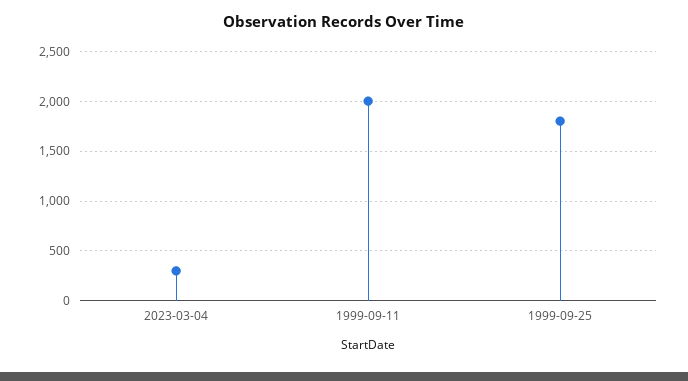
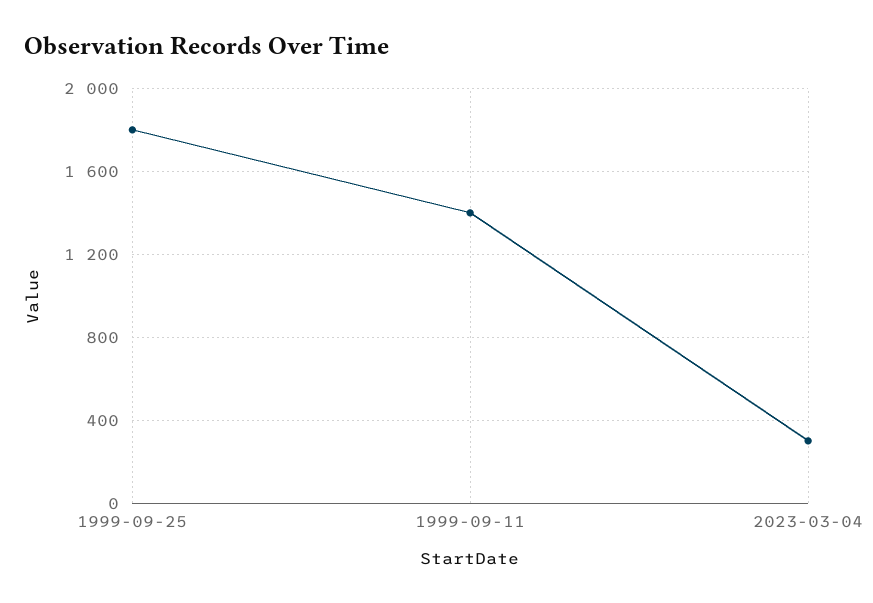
1999-09-11: 2000 -> 1400

